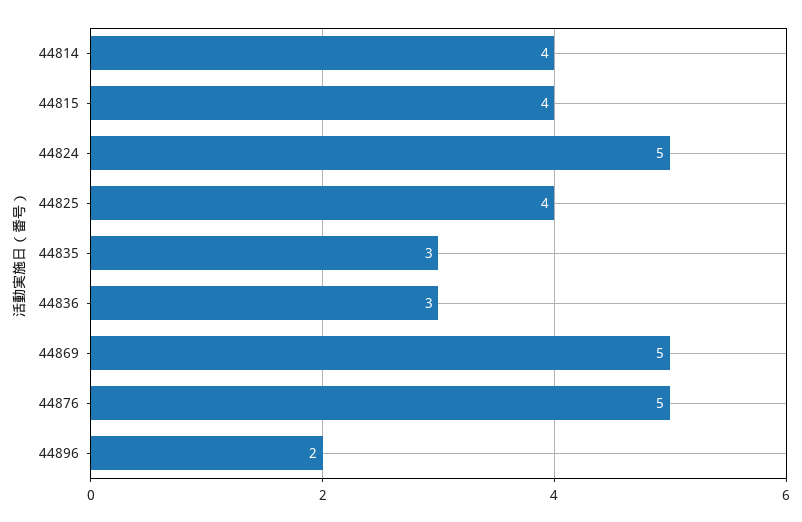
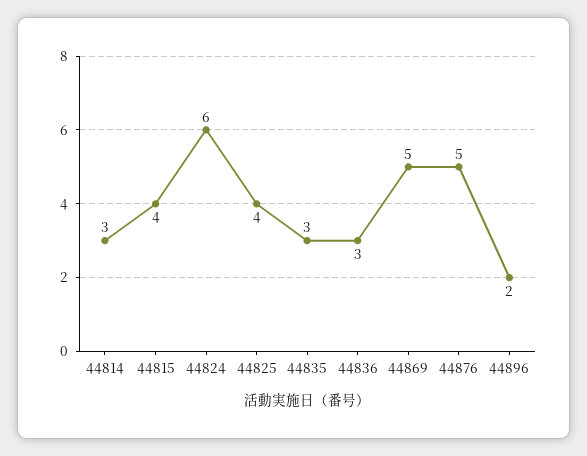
44814: 4 -> 3
44824: 5 -> 6

